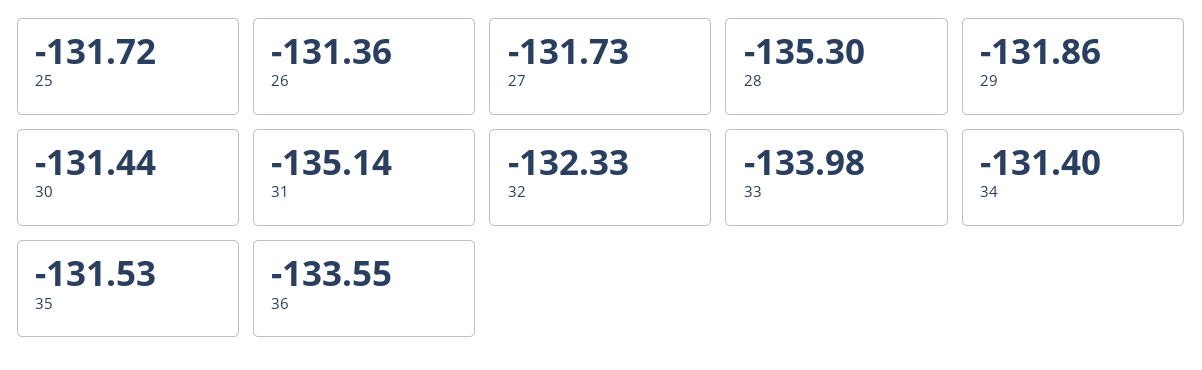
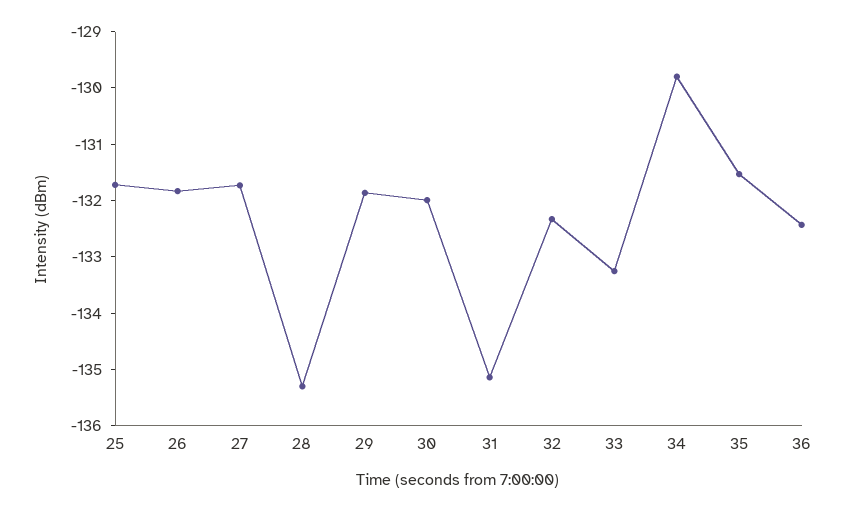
26: -131.36 -> -131.8
30: -131.44 -> -132
33: -133.98 -> -133.2
34: -131.4 -> -129.8
36: -133.55 -> -132.4

